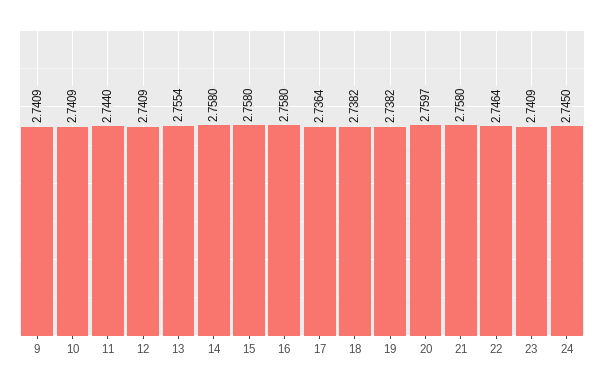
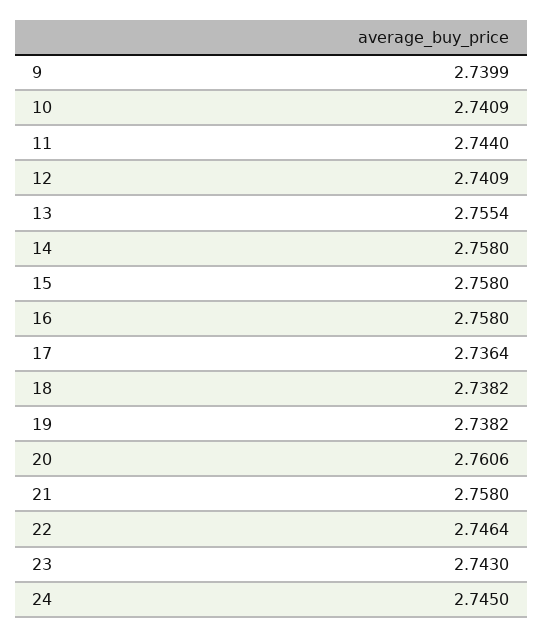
9: 2.7409 -> 2.7399
20: 2.7597 -> 2.7606
23: 2.7409 -> 2.743

